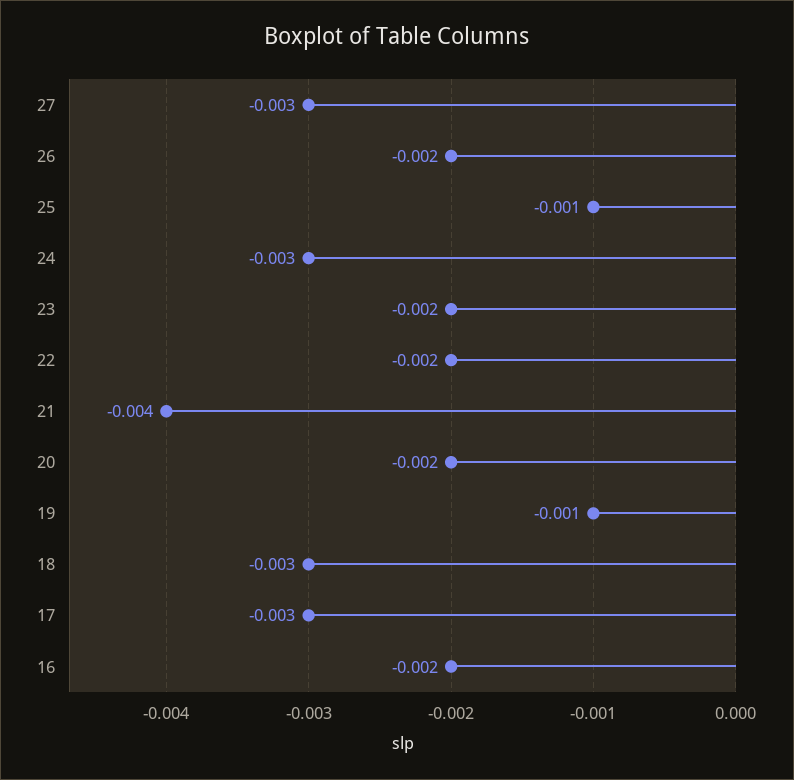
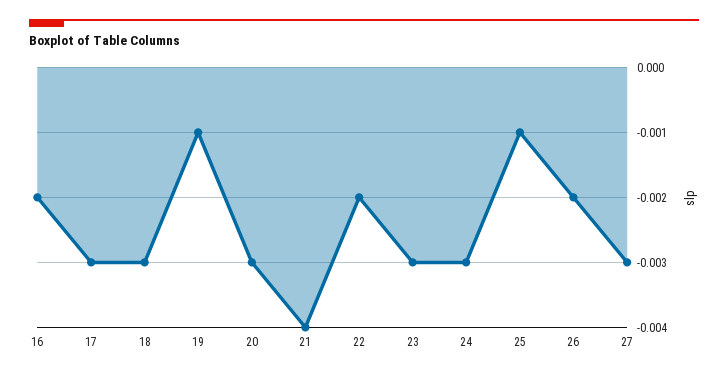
23: -0.002 -> -0.003
20: -0.002 -> -0.003

